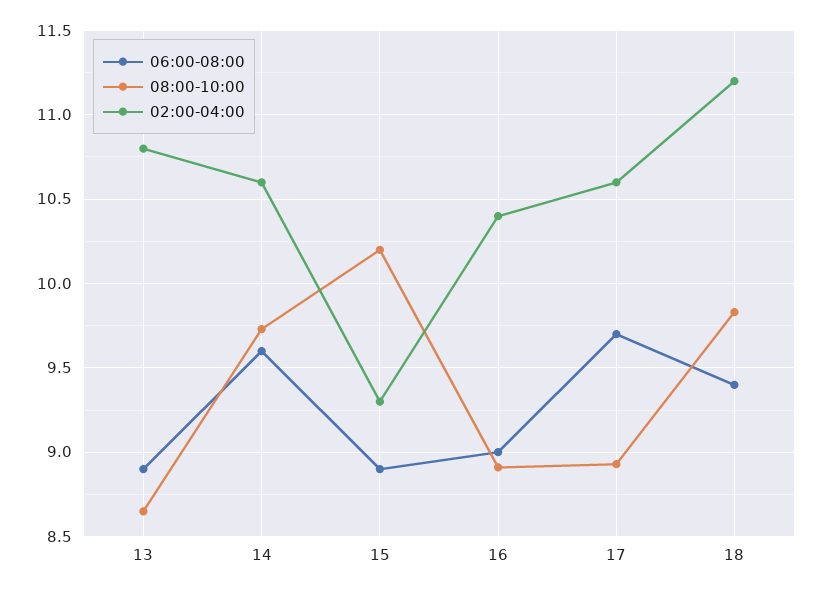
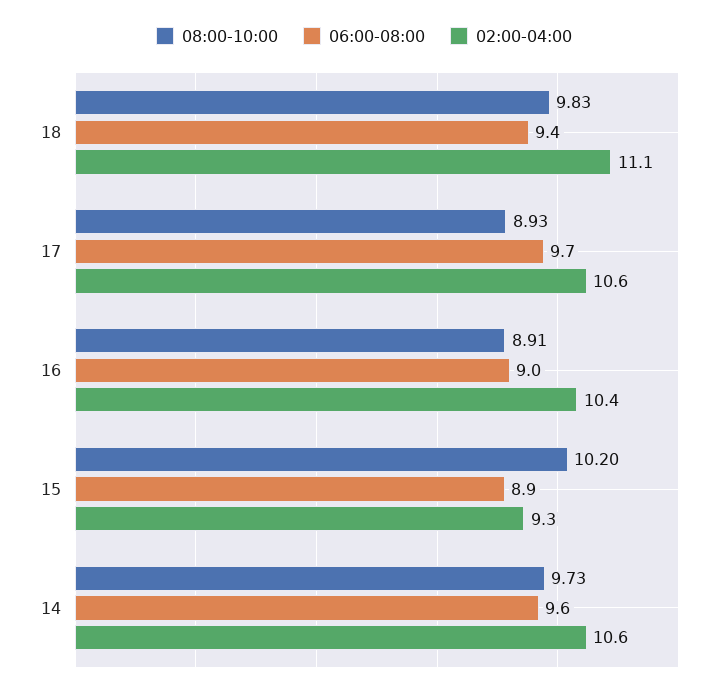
06:00-08:00, 13: 8.9 -> none
08:00-10:00, 13: 8.65 -> none
02:00-04:00, 13: 10.8 -> none
02:00-04:00, 18: 11.2 -> 11.1

